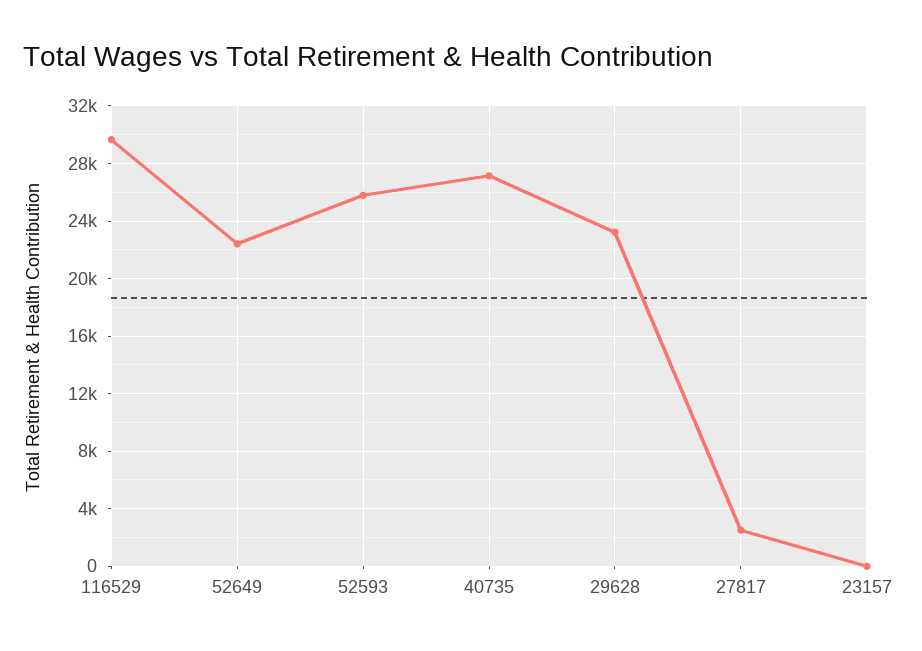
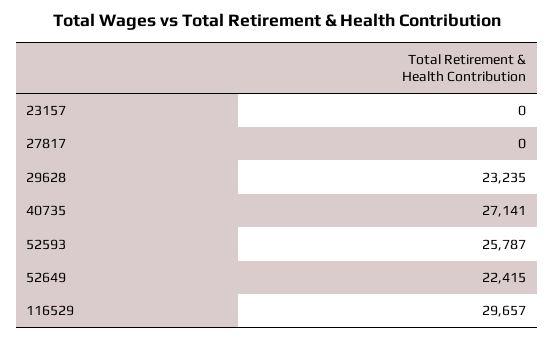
27817: 2500 -> 0

